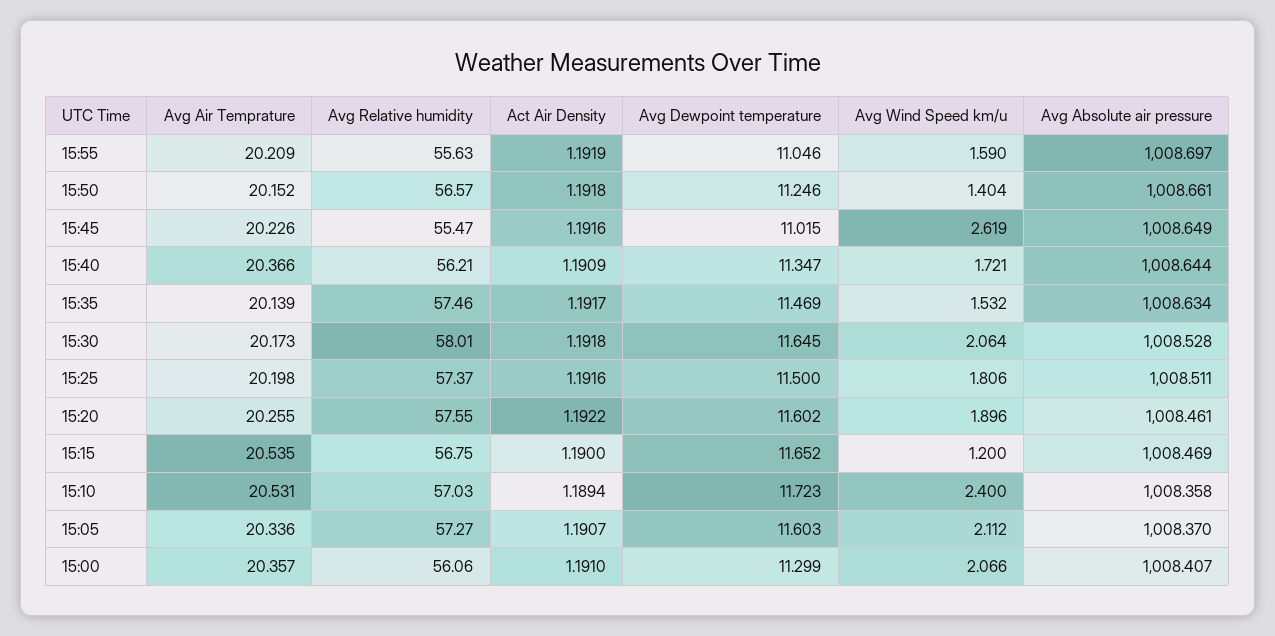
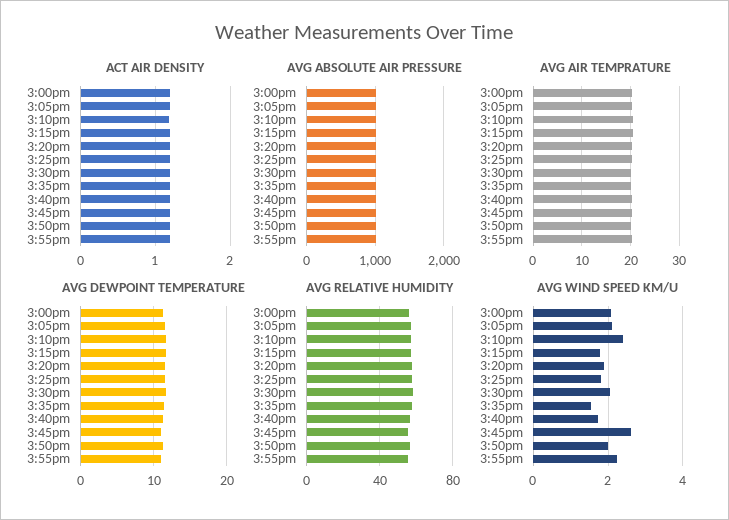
Avg Wind Speed km/u, 15:55: 1.59 -> 2.2
Avg Wind Speed km/u, 15:50: 1.404 -> 2
Avg Wind Speed km/u, 15:15: 1.2 -> 1.8

